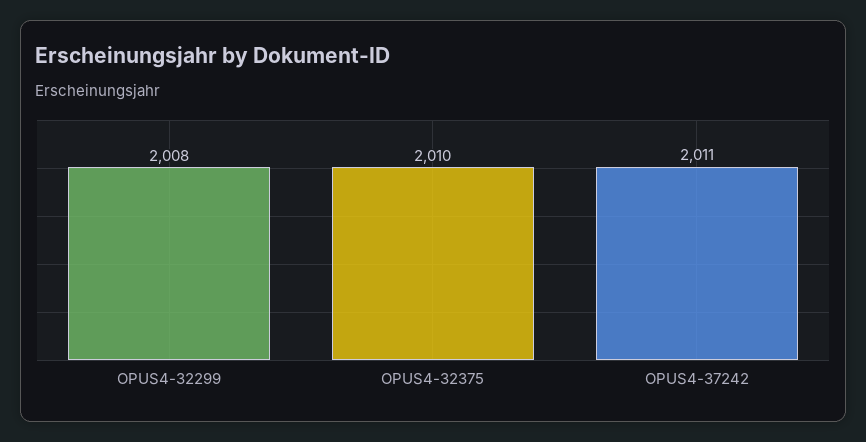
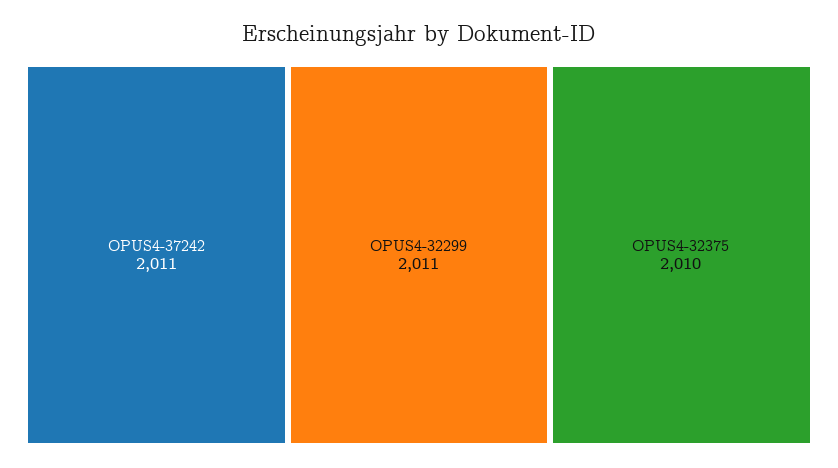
OPUS4-32299: 2008 -> 2011

